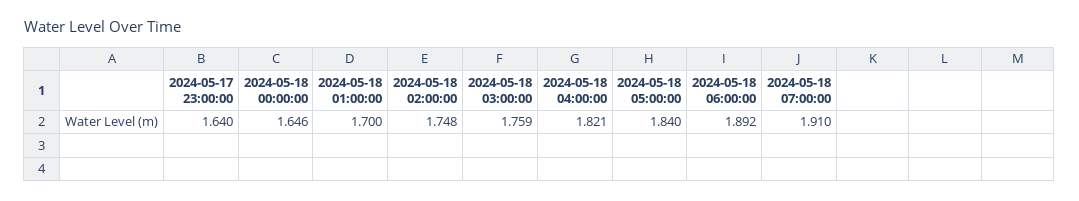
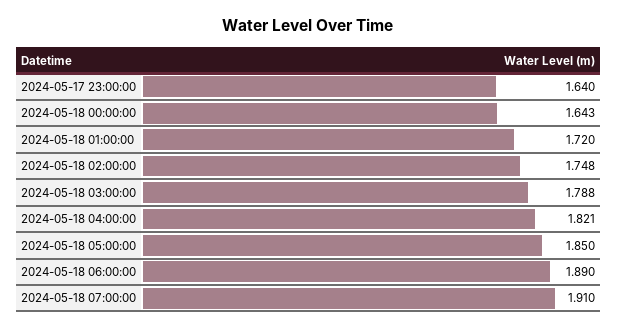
2024-05-18 00:00:00: 1.646 -> 1.643
2024-05-18 01:00:00: 1.7 -> 1.72
2024-05-18 03:00:00: 1.759 -> 1.788
2024-05-18 05:00:00: 1.84 -> 1.85
2024-05-18 06:00:00: 1.892 -> 1.89

